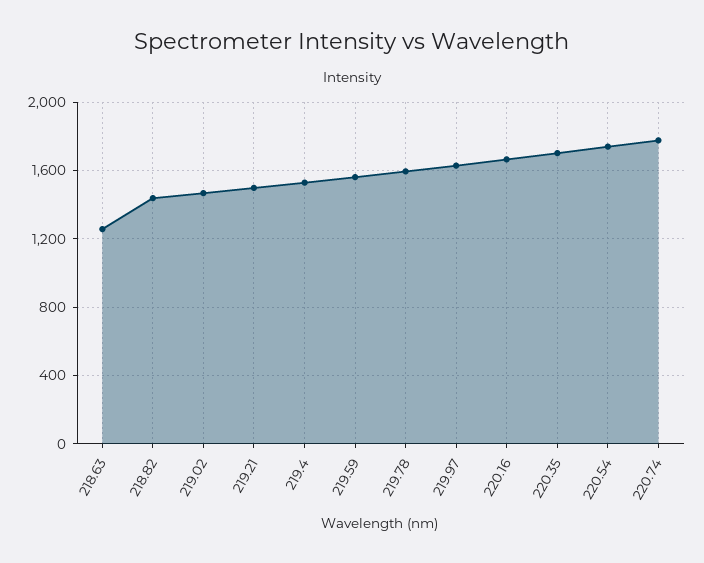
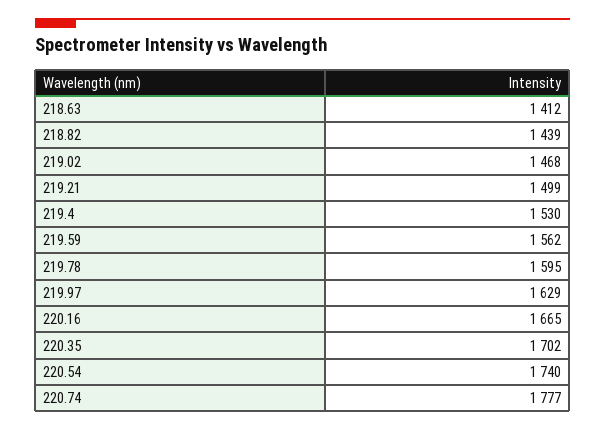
218.63: 1250 -> 1412

